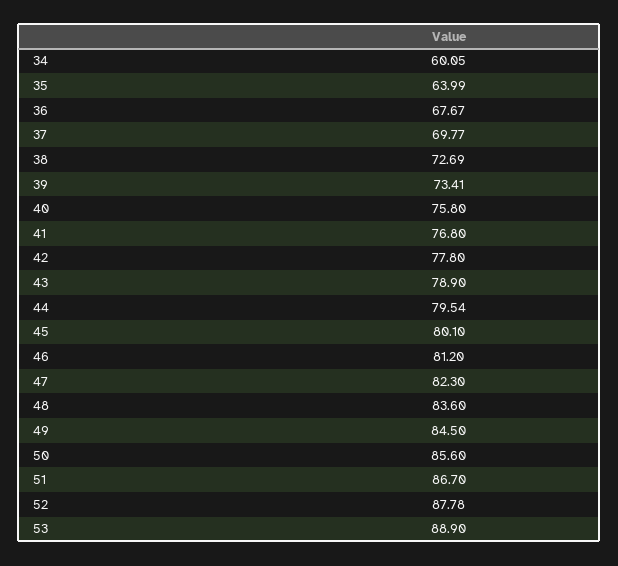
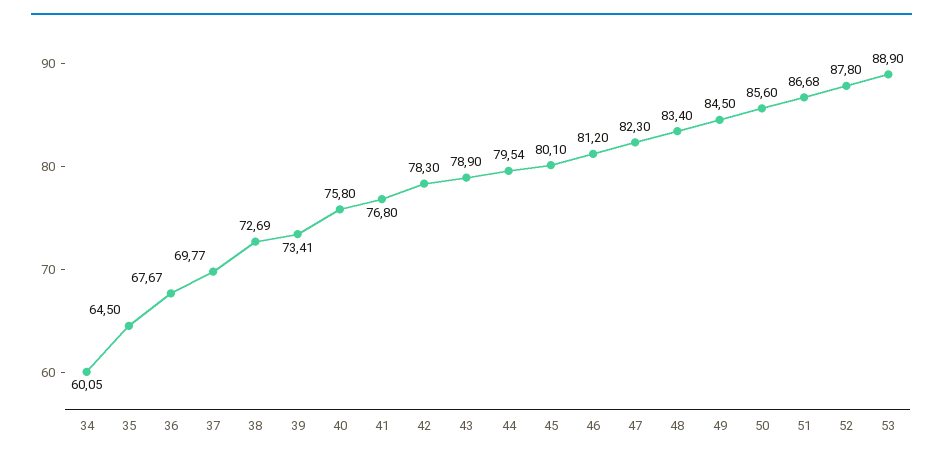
35: 63.99 -> 64.5
42: 77.8 -> 78.3
48: 83.6 -> 83.4
51: 86.7 -> 86.68
52: 87.78 -> 87.8

